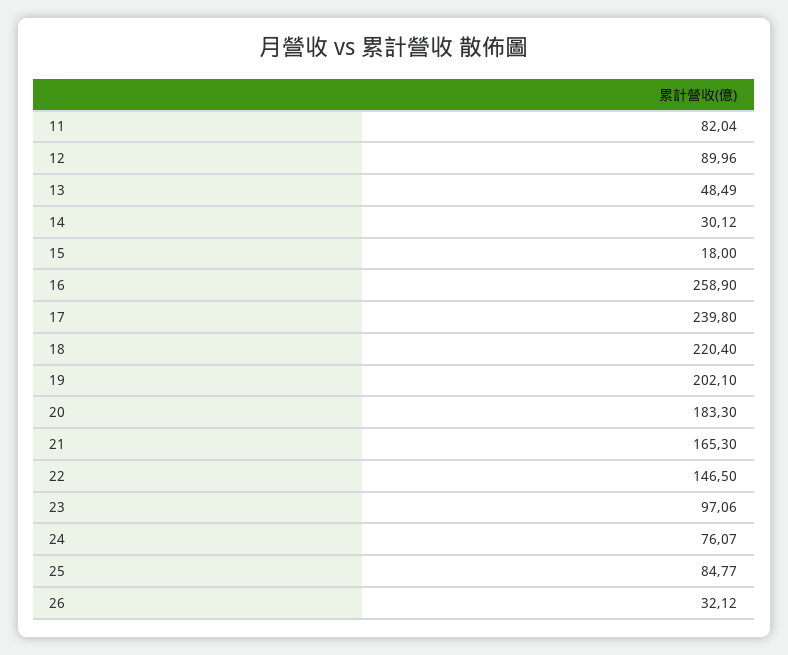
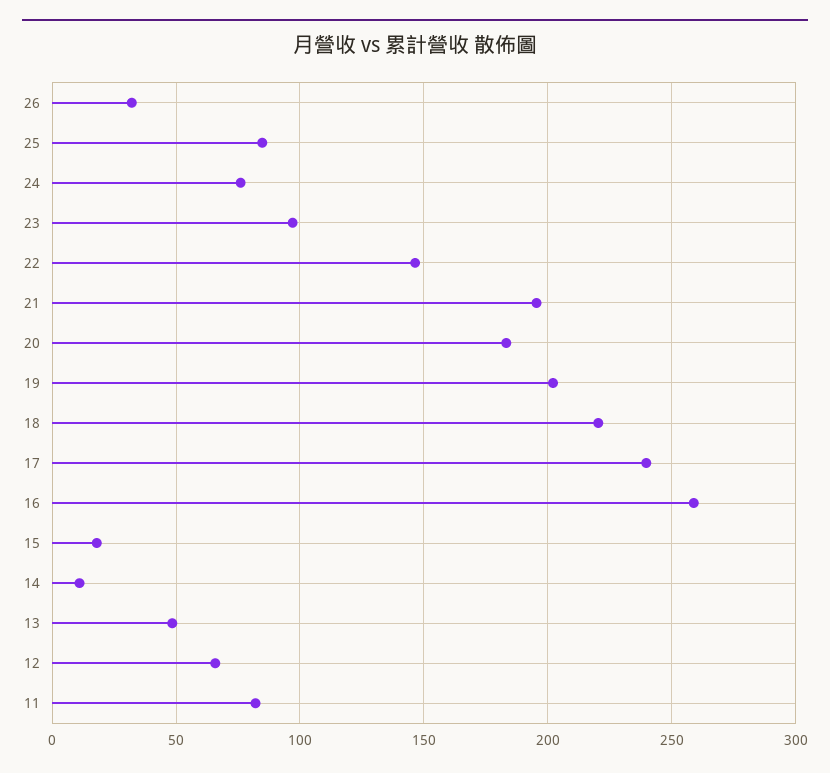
12: 89.96 -> 65
14: 30.12 -> 10
21: 165.3 -> 195

